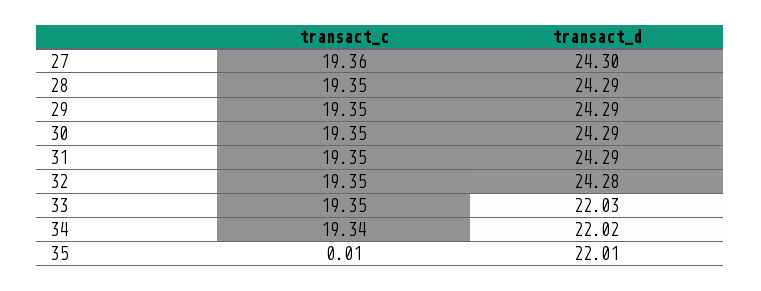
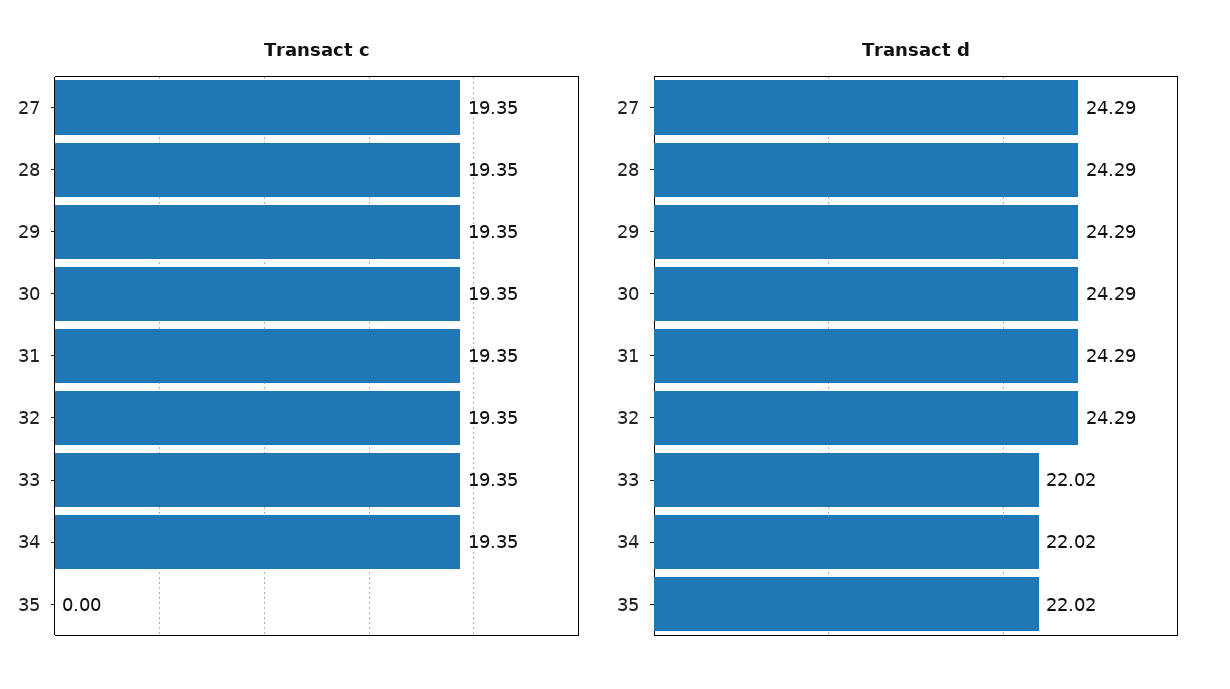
transact_c, 27: 19.36 -> 19.35
transact_d, 27: 24.3 -> 24.29
transact_d, 32: 24.28 -> 24.29
transact_d, 33: 22.03 -> 22.02
transact_c, 34: 19.34 -> 19.35
transact_c, 35: 0.01 -> 0
transact_d, 35: 22.01 -> 22.02

